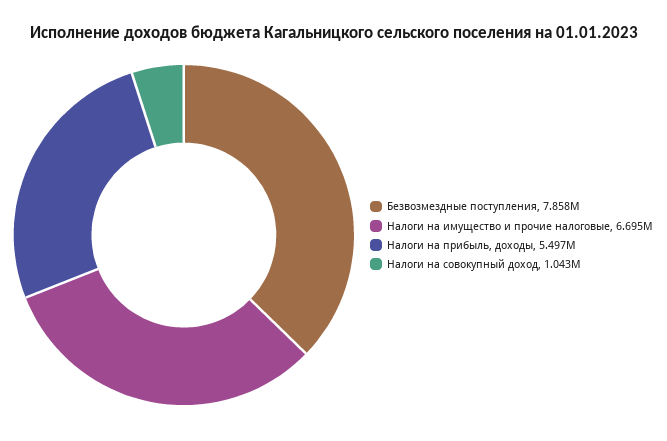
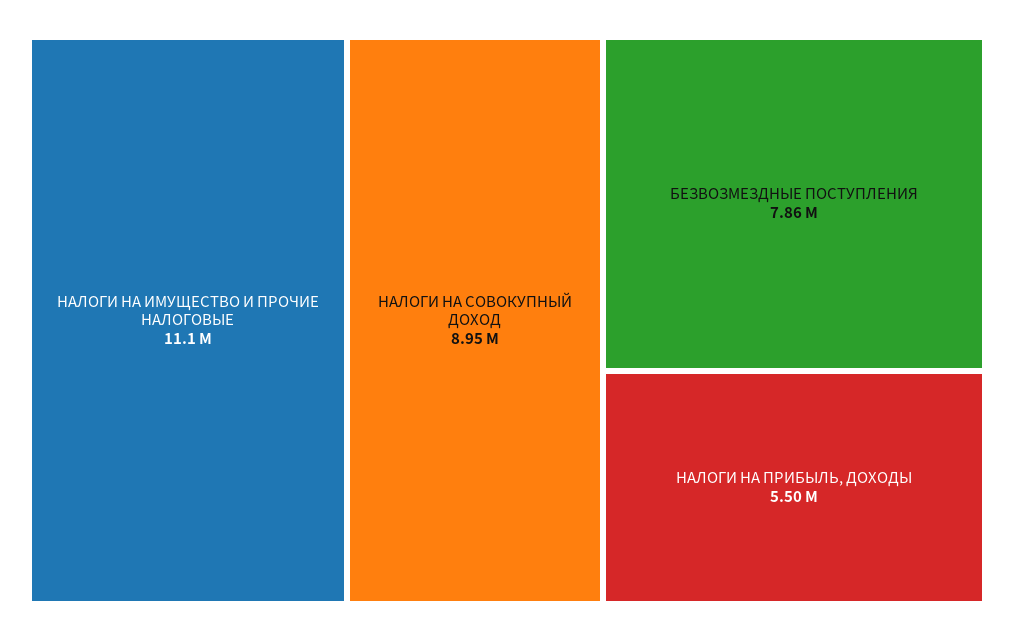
Налоги на имущество и прочие налоговые: 6695000 -> 11100000
Налоги на совокупный доход: 1043000 -> 8950000

